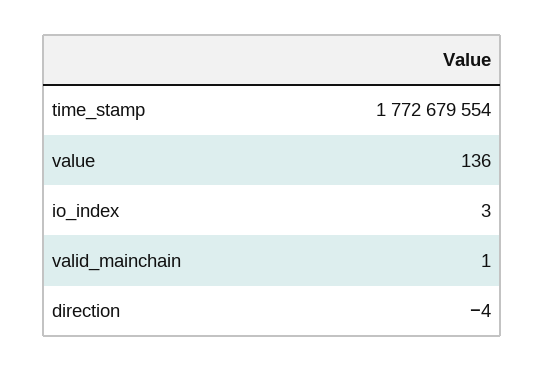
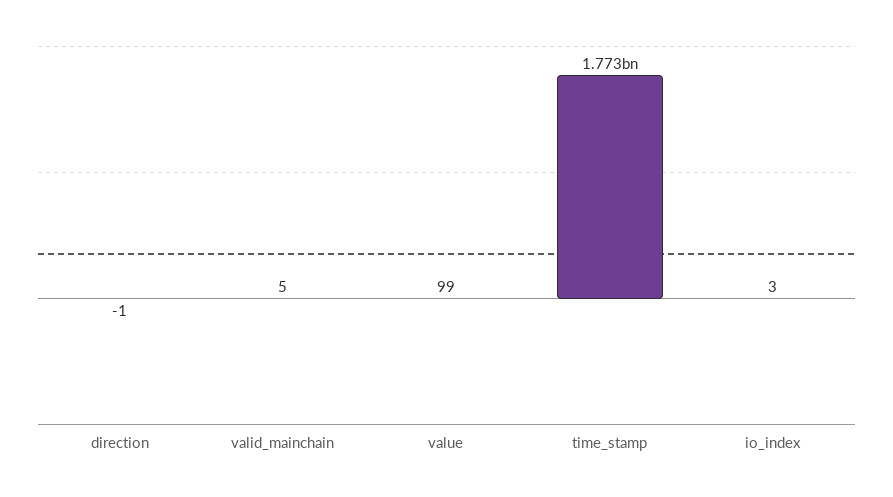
value: 136 -> 99
valid_mainchain: 1 -> 5
direction: -4 -> -1

